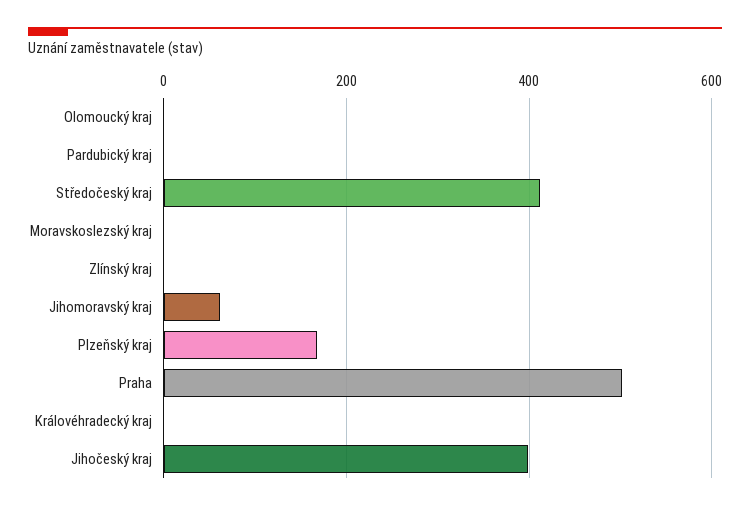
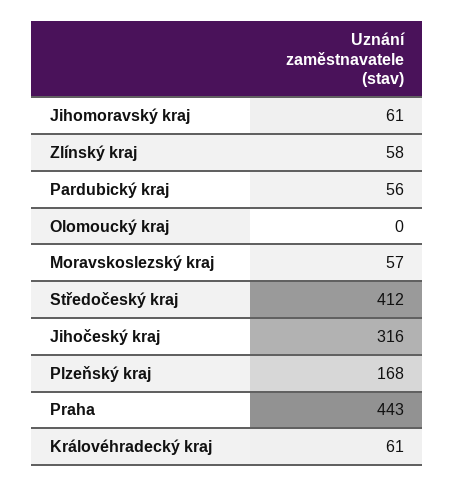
Pardubický kraj: 0 -> 56
Moravskoslezský kraj: 0 -> 57
Zlínský kraj: 0 -> 58
Praha: 500 -> 443
Královéhradecký kraj: 0 -> 61
Jihočeský kraj: 400 -> 316

